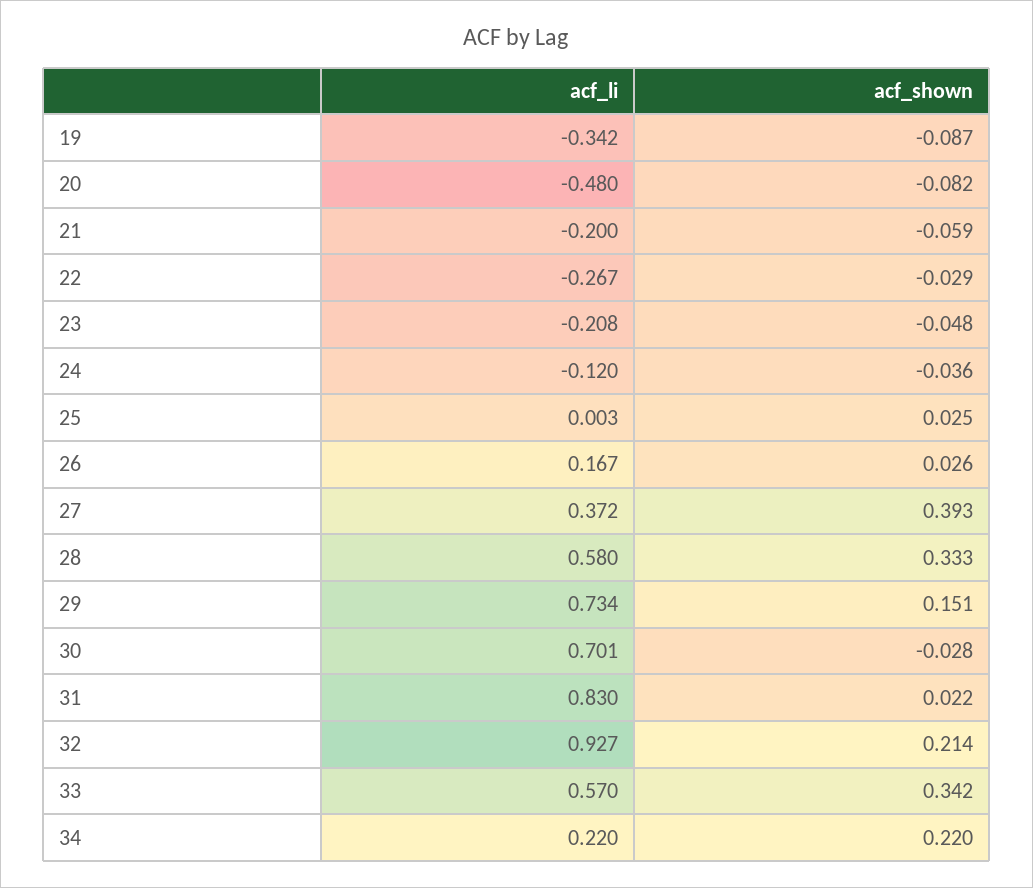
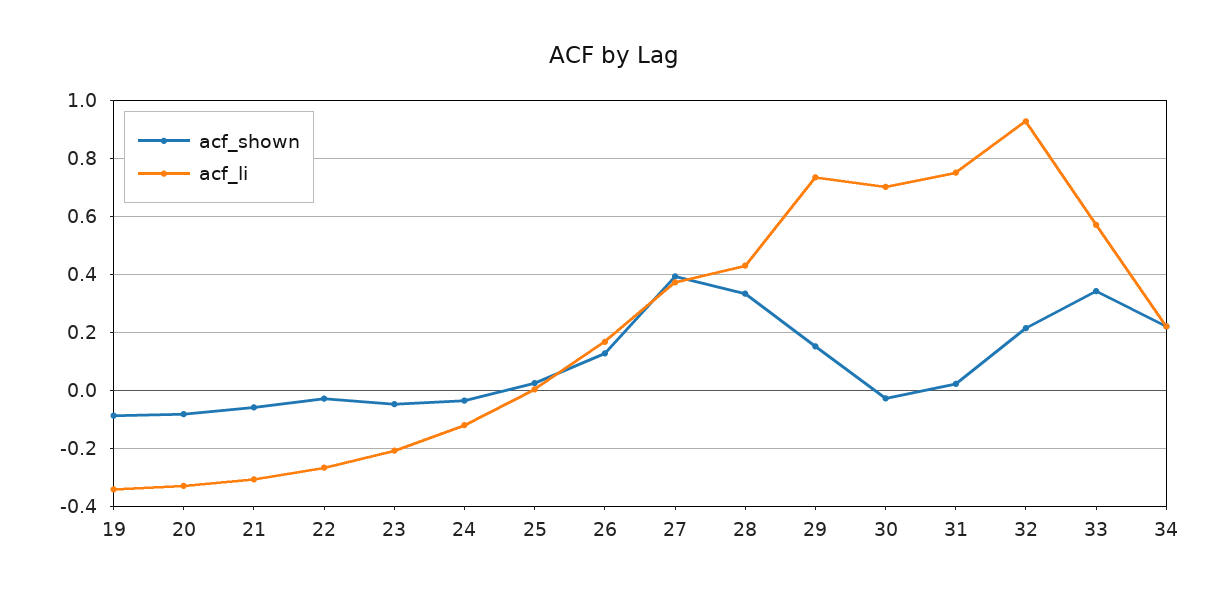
acf_li, 20: -0.48 -> -0.325
acf_li, 21: -0.2 -> -0.3
acf_shown, 26: 0.026 -> 0.125
acf_li, 28: 0.58 -> 0.425
acf_li, 31: 0.83 -> 0.75

